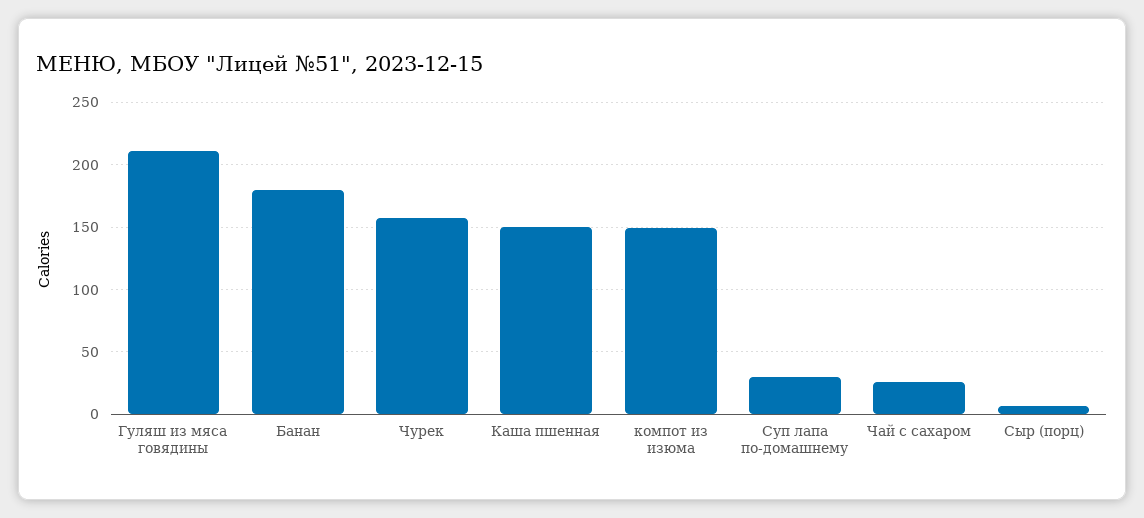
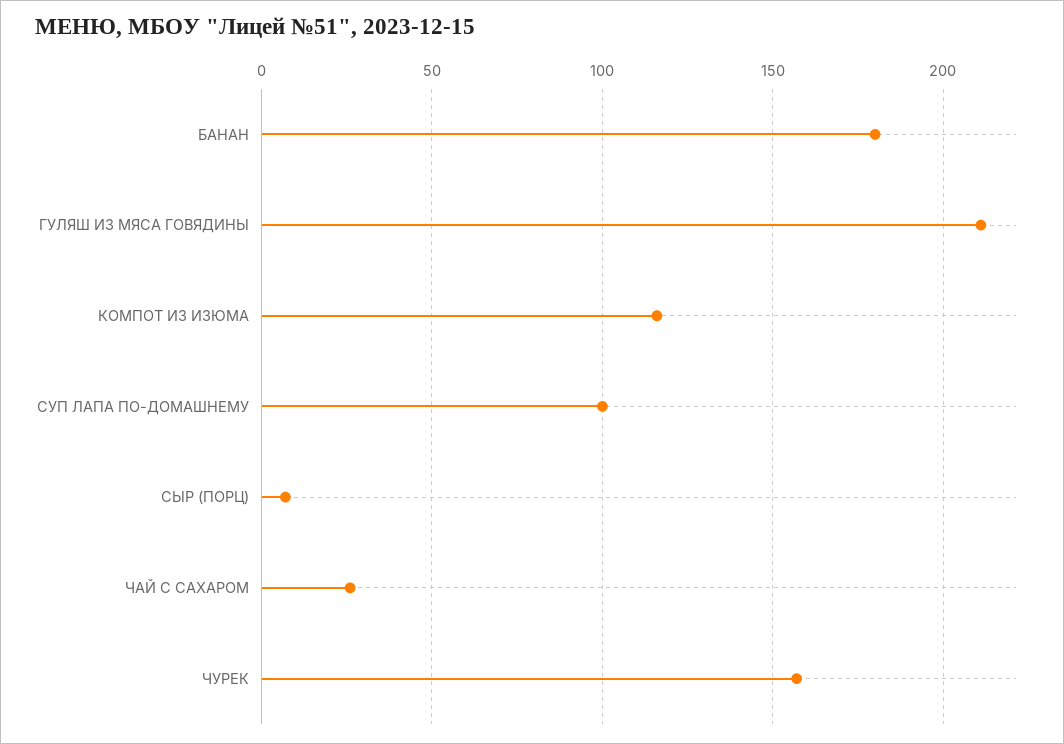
Каша пшенная: 150 -> none
компот из изюма: 150 -> 115
Суп лапа по-домашнему: 30 -> 100

